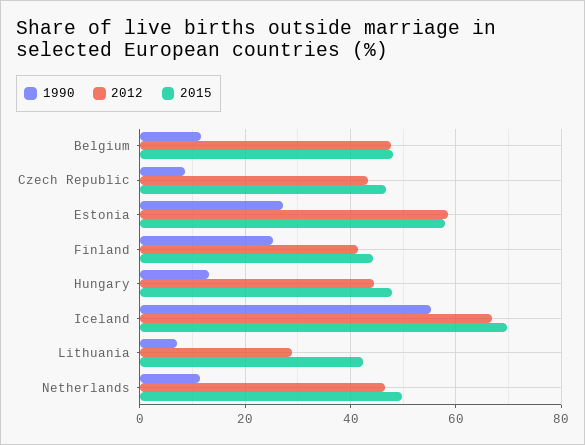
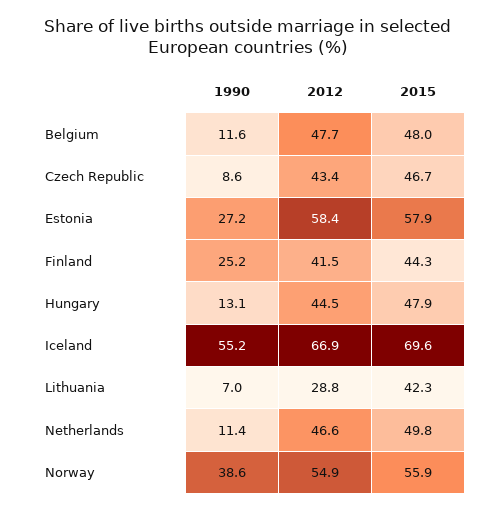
1990, Norway: none -> 38.6
2012, Norway: none -> 54.9
2015, Norway: none -> 55.9

